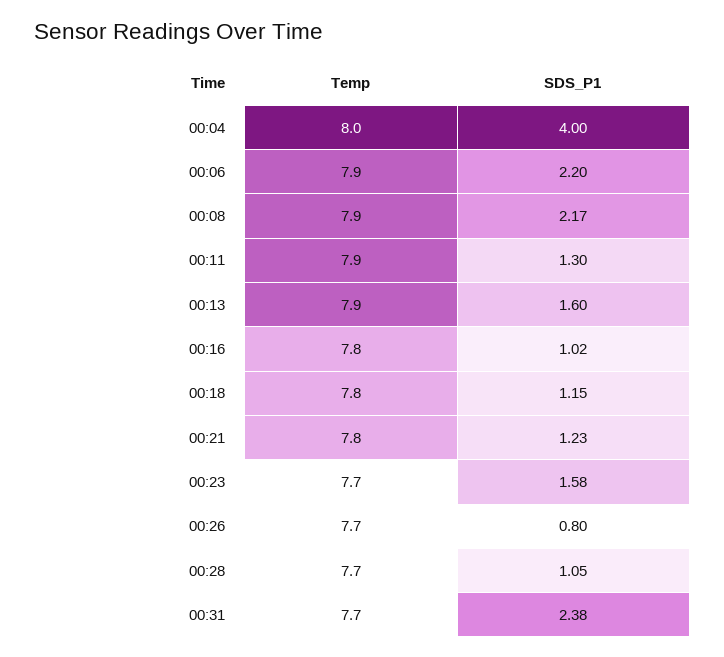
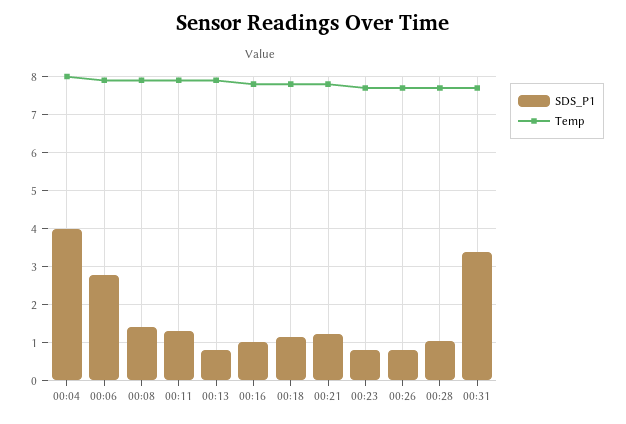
SDS_P1, 00:06: 2.2 -> 2.8
SDS_P1, 00:08: 2.17 -> 1.4
SDS_P1, 00:13: 1.6 -> 0.8
SDS_P1, 00:23: 1.58 -> 0.8
SDS_P1, 00:31: 2.38 -> 3.4

